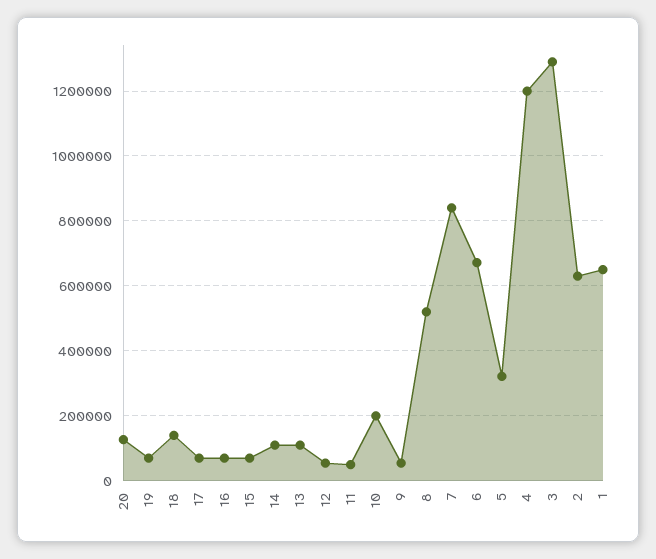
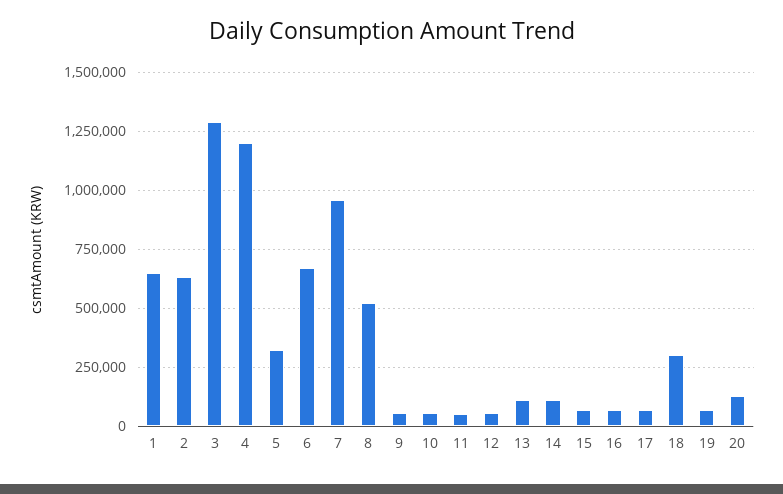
18: 140000 -> 300000
10: 200000 -> 50000
7: 840000 -> 950000

